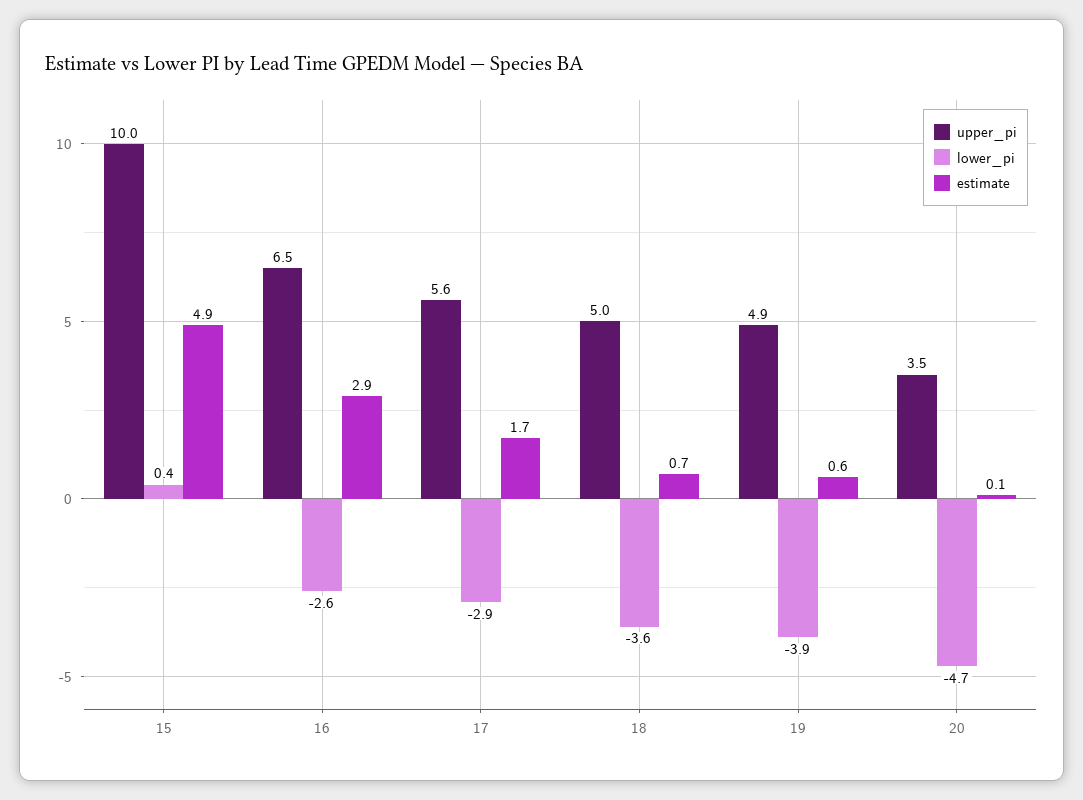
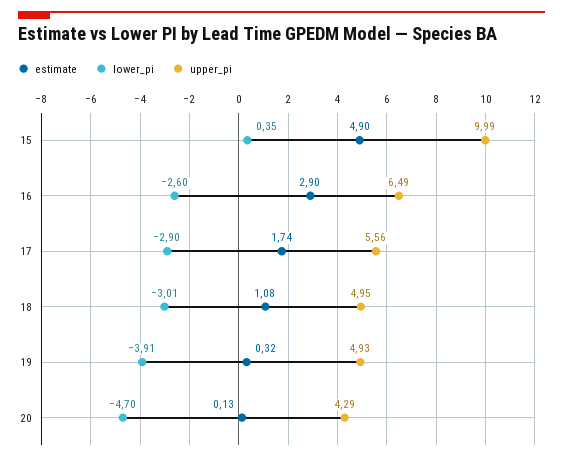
lower_pi, 18: -3.6 -> -3.01
estimate, 18: 0.7 -> 1.08
estimate, 19: 0.6 -> 0.32
upper_pi, 20: 3.5 -> 4.29

